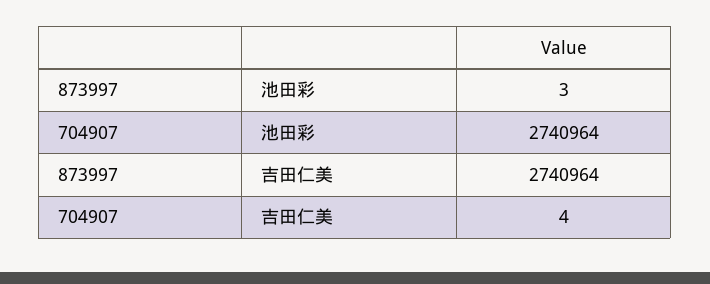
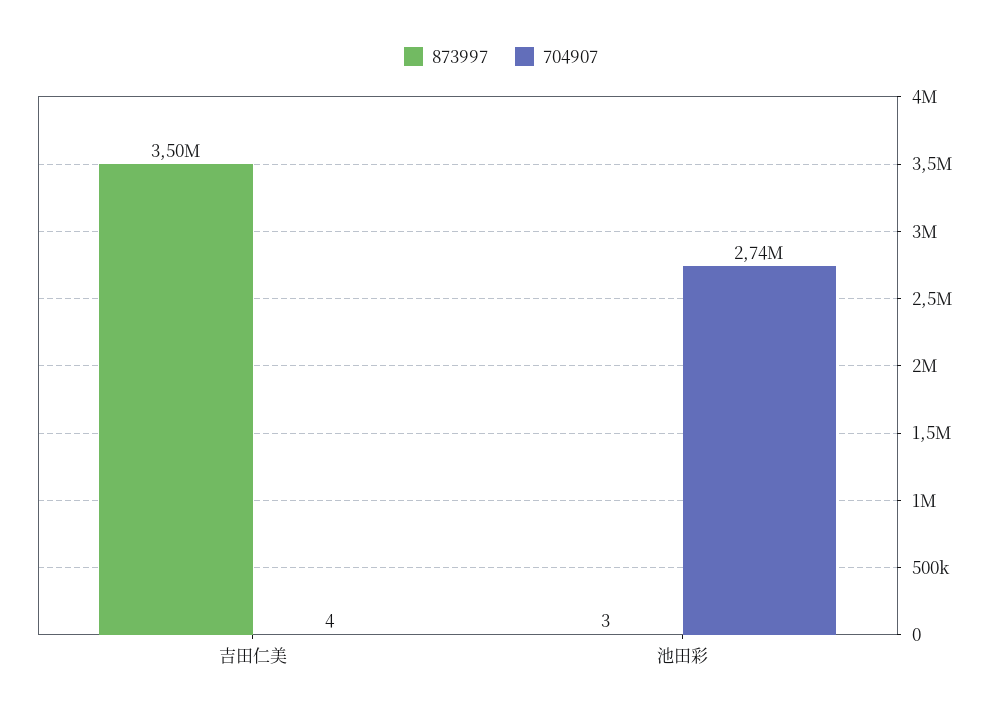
873997, 吉田仁美: 2740964 -> 3500000

